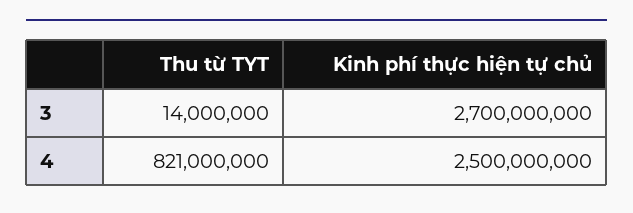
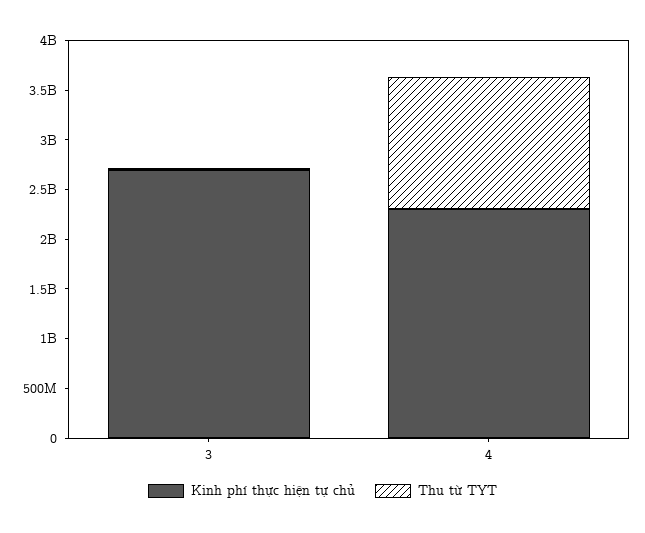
Thu từ TYT, 4: 821000000 -> 1300000000
Kinh phí thực hiện tự chủ, 4: 2500000000 -> 2300000000

